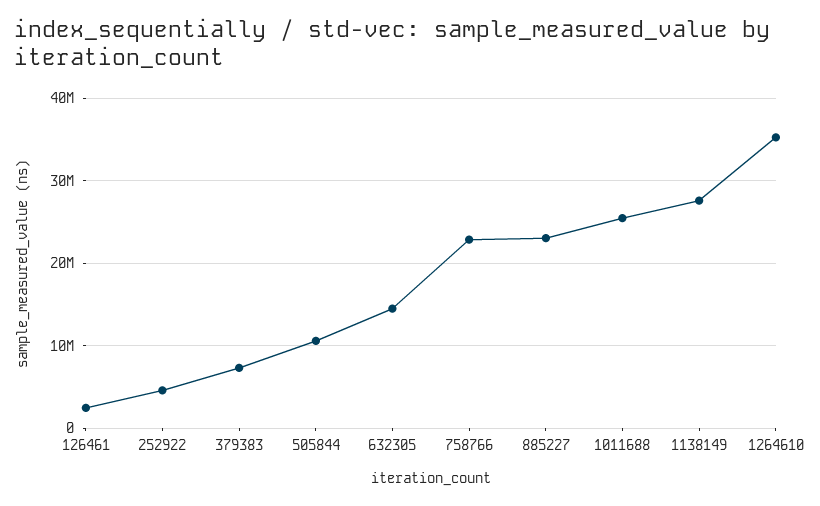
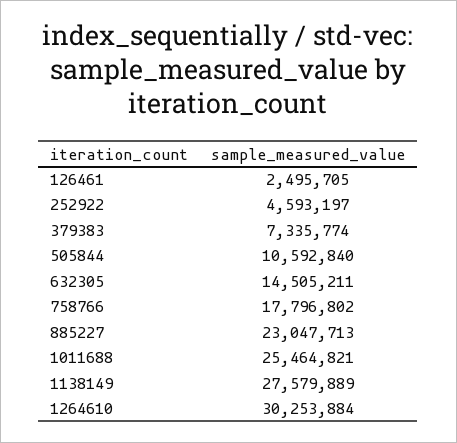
758766: 23000000 -> 17796802
1264610: 35000000 -> 30253884

